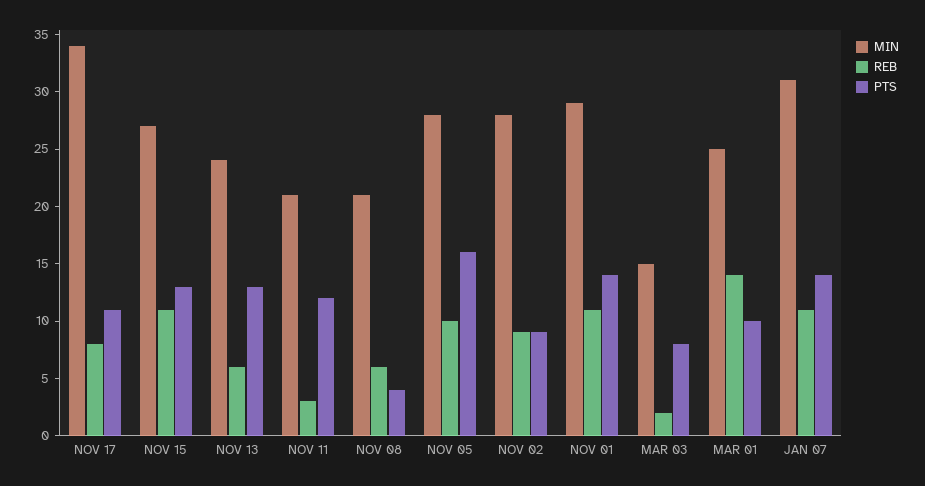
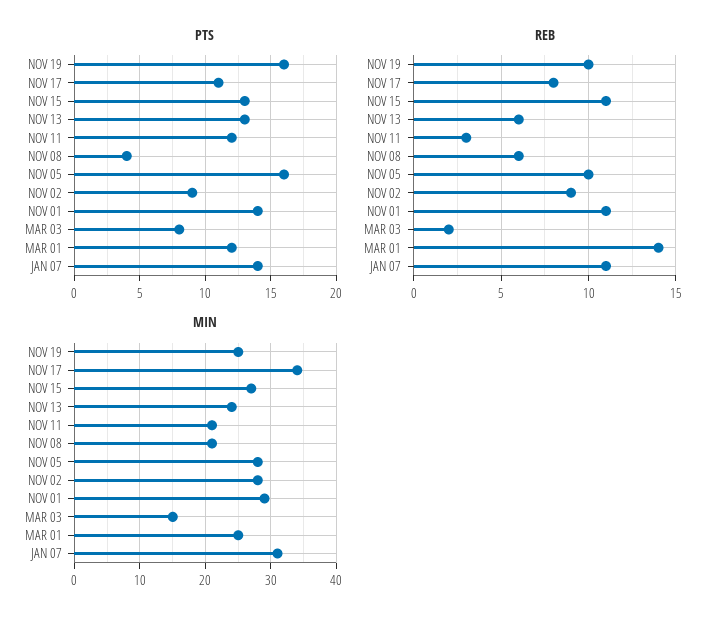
PTS, MAR 01: 10 -> 12
PTS, NOV 19: none -> 16
REB, NOV 19: none -> 10
MIN, NOV 19: none -> 25

